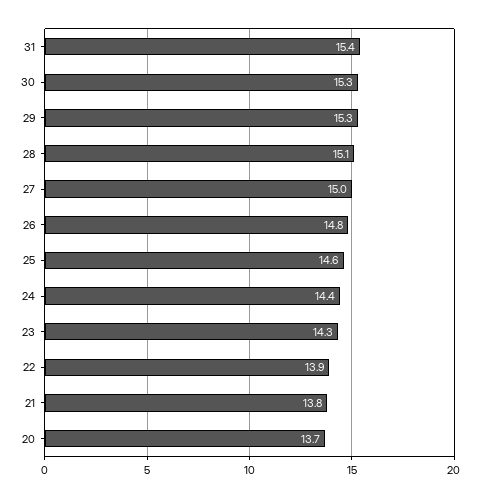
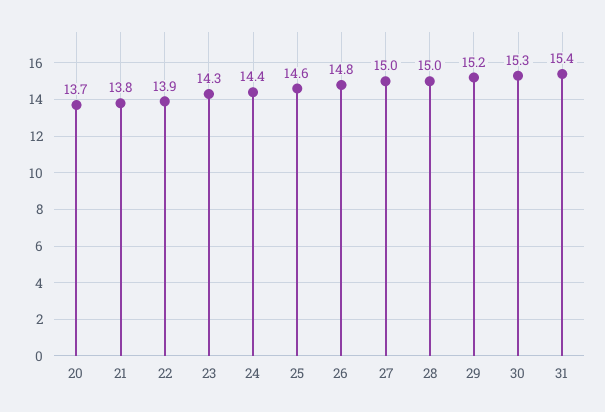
29: 15.3 -> 15.2
28: 15.1 -> 15

